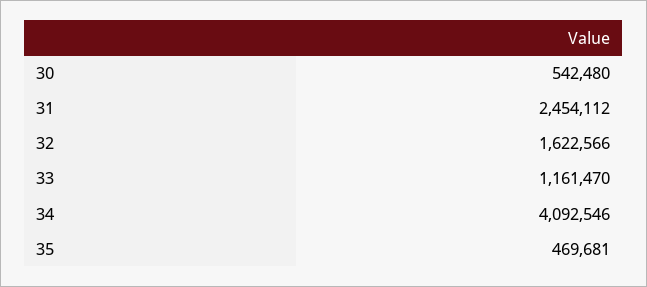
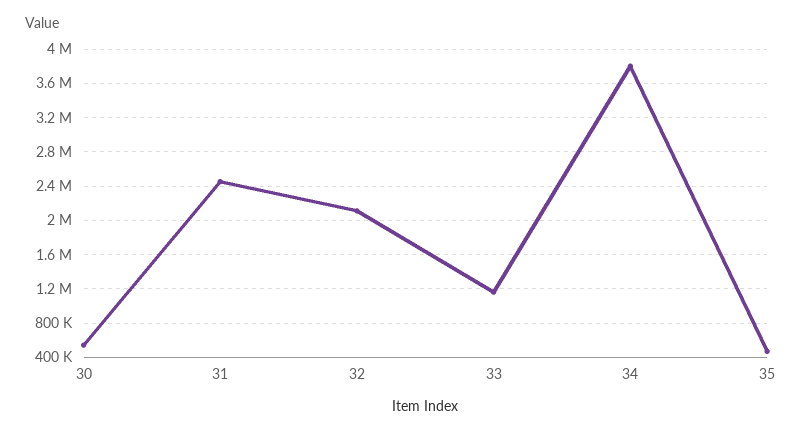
32: 1622566 -> 2100000
34: 4092546 -> 3800000

